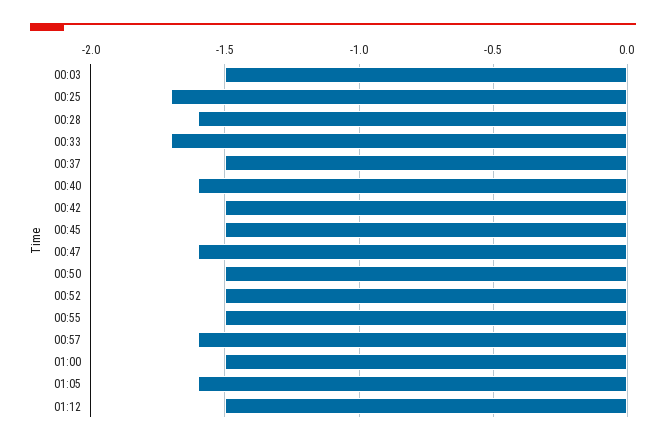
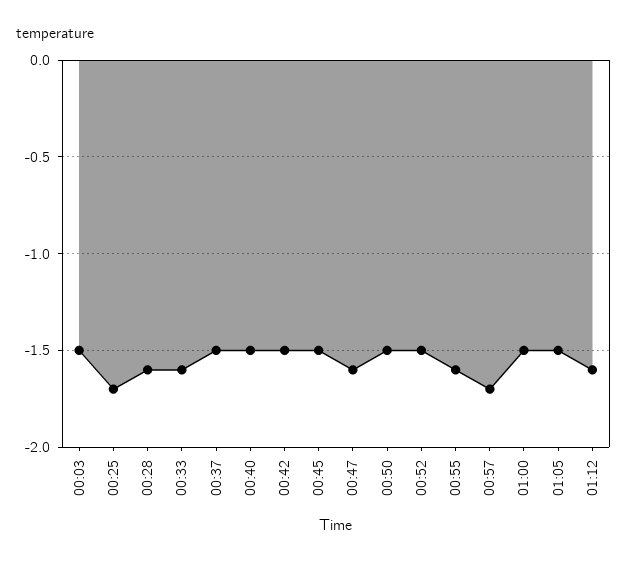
00:33: -1.7 -> -1.6
00:40: -1.6 -> -1.5
00:55: -1.5 -> -1.6
00:57: -1.6 -> -1.7
01:05: -1.6 -> -1.5
01:12: -1.5 -> -1.6

